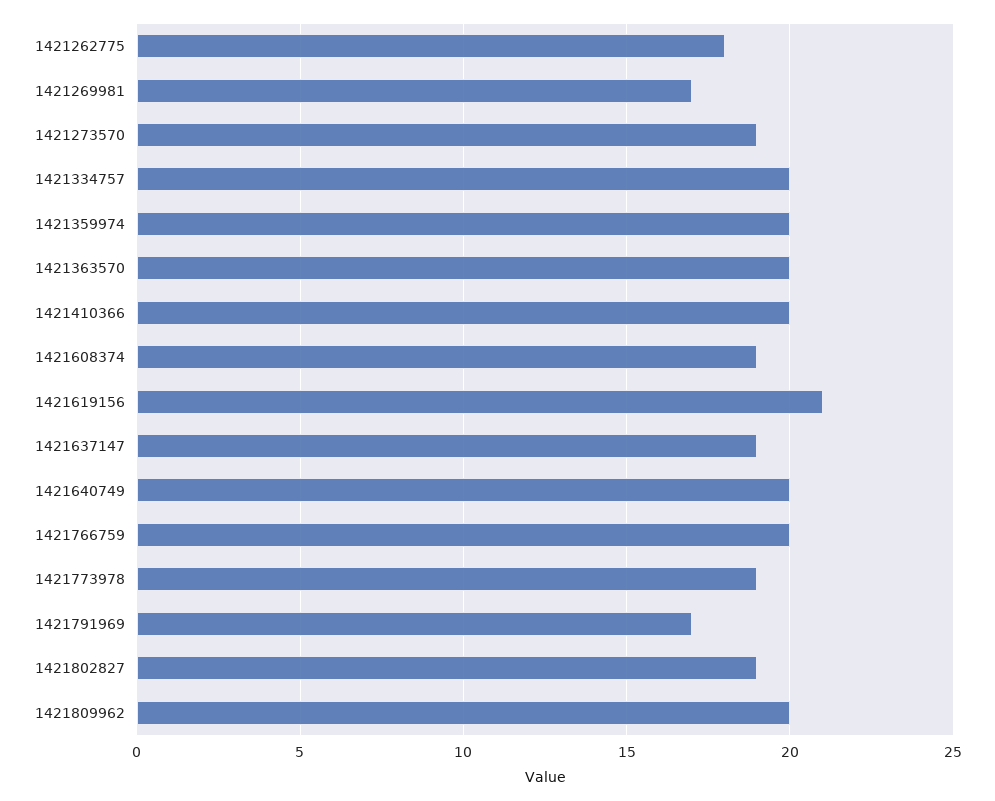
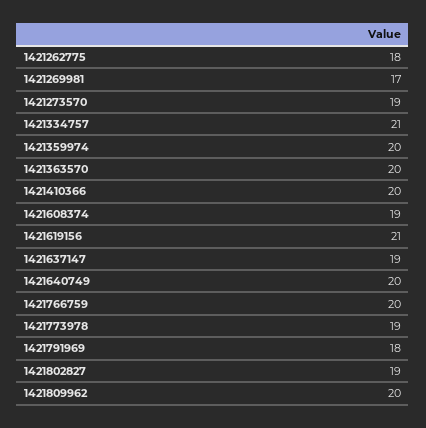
1421334757: 20 -> 21
1421791969: 17 -> 18

